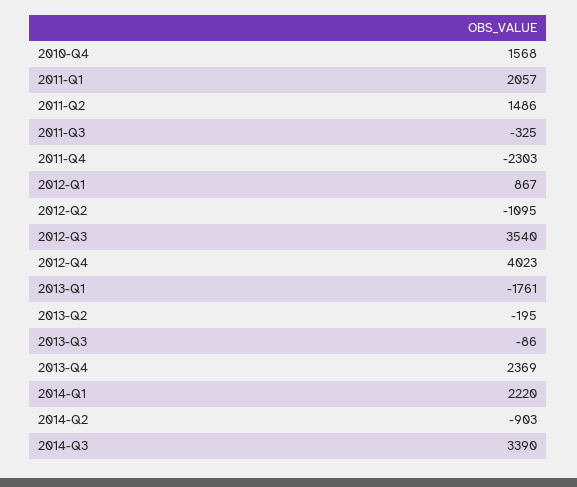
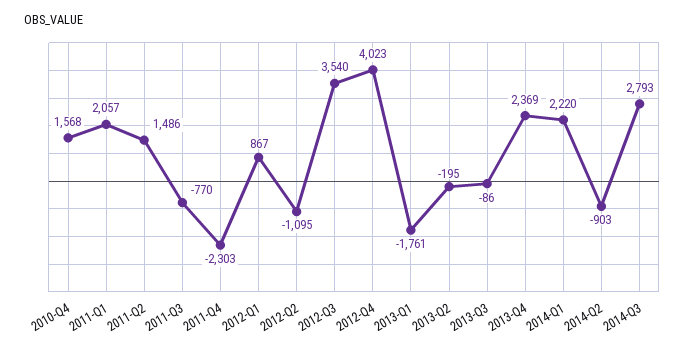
2011-Q3: -325 -> -770
2014-Q3: 3390 -> 2793

